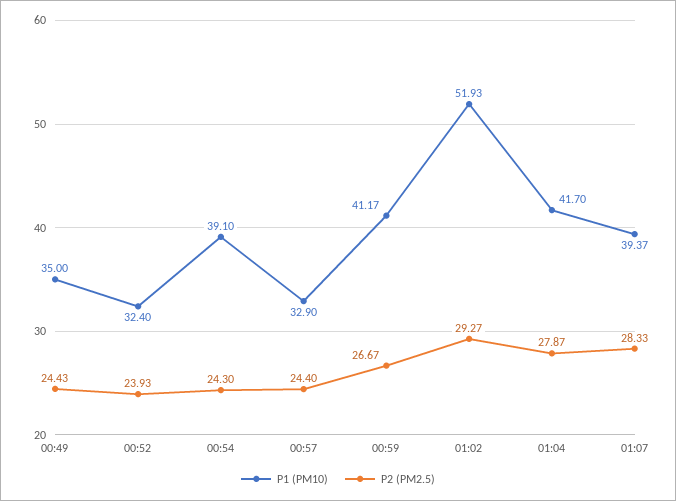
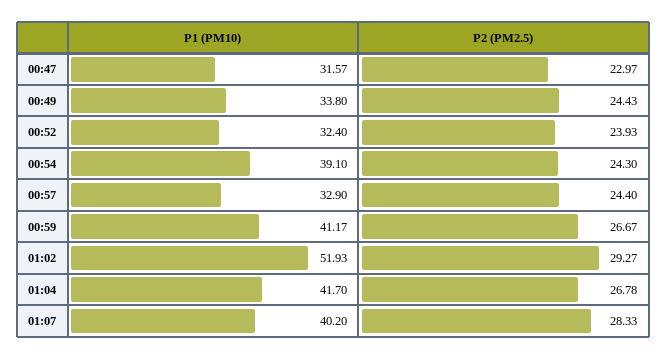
P1 (PM10), 00:49: 35 -> 33.8
P2 (PM2.5), 01:04: 27.87 -> 26.78
P1 (PM10), 01:07: 39.37 -> 40.2
P1 (PM10), 00:47: none -> 31.57
P2 (PM2.5), 00:47: none -> 22.97

